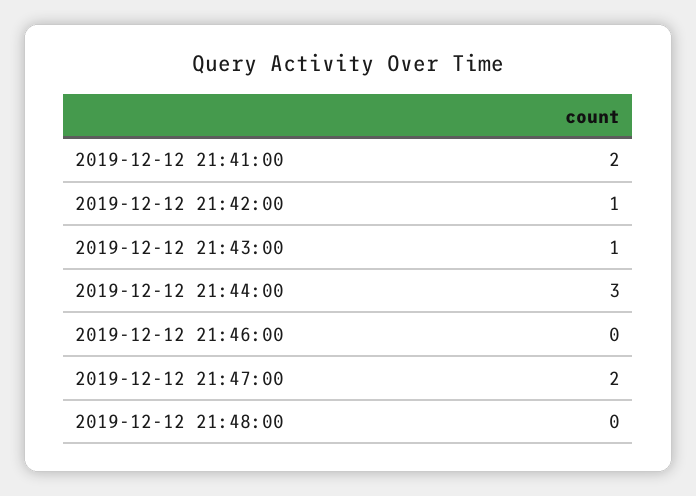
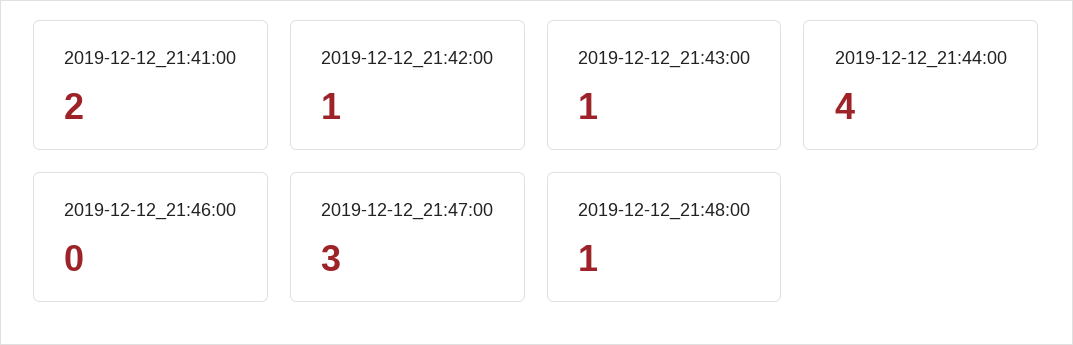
2019-12-12 21:44:00: 3 -> 4
2019-12-12 21:47:00: 2 -> 3
2019-12-12 21:48:00: 0 -> 1

